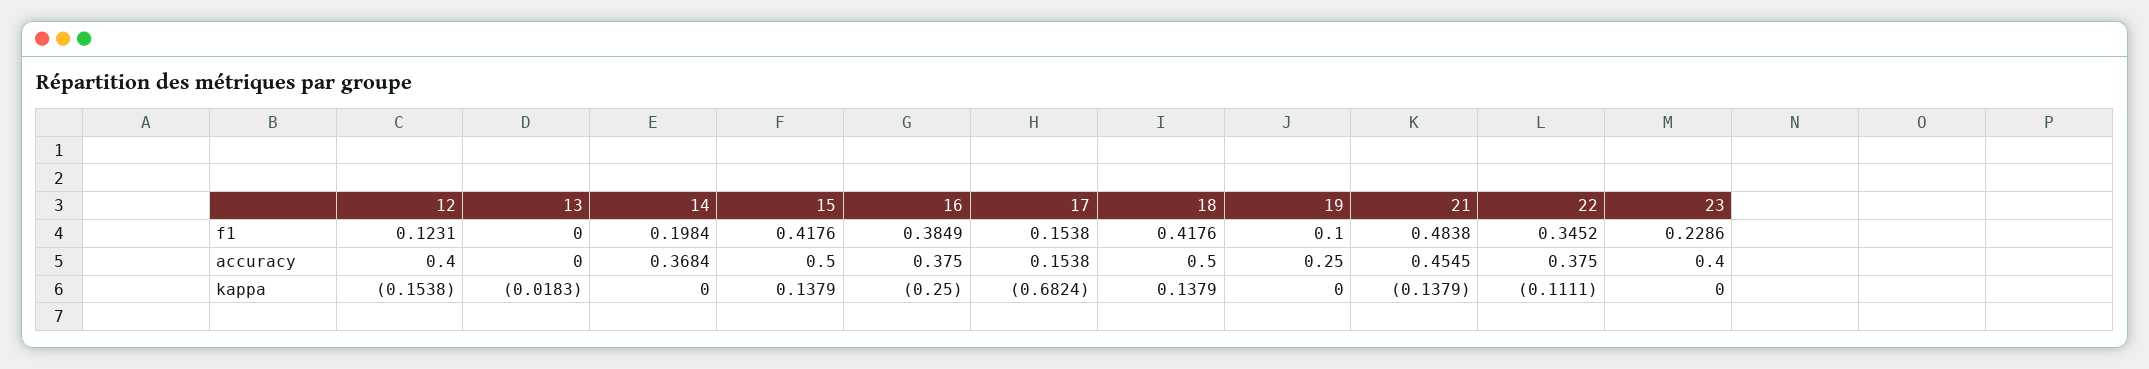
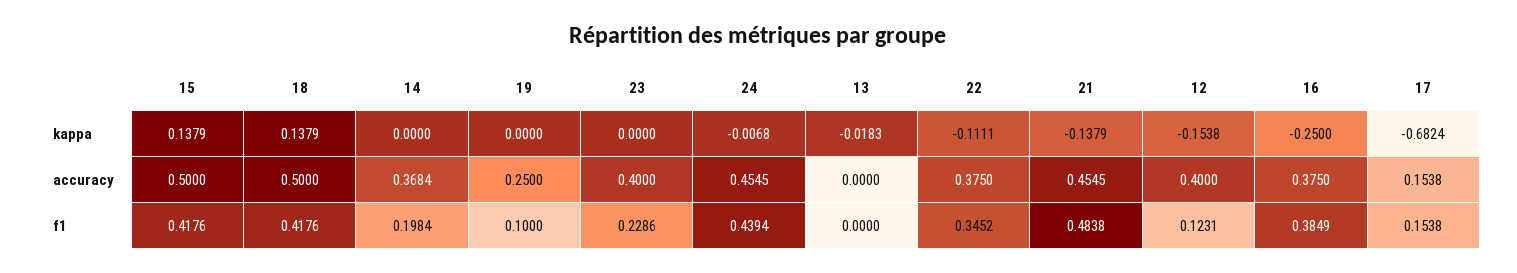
24, kappa: none -> -0.0068
24, accuracy: none -> 0.4545
24, f1: none -> 0.4394

